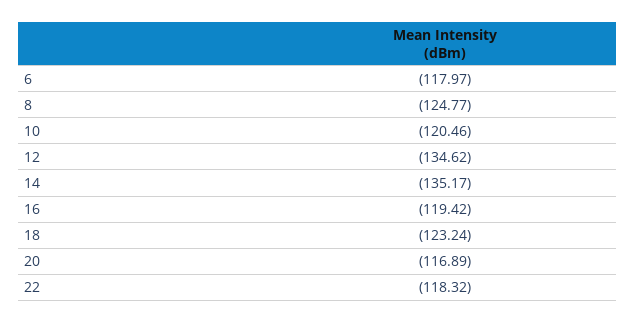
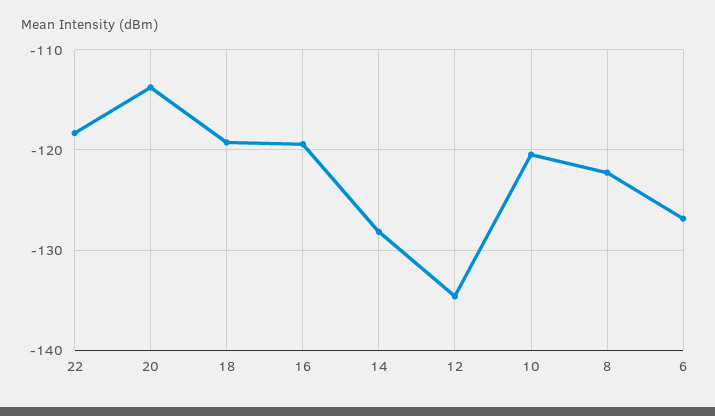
6: -117.97 -> -127
8: -124.77 -> -122
14: -135.17 -> -128
18: -123.24 -> -119
20: -116.89 -> -114

